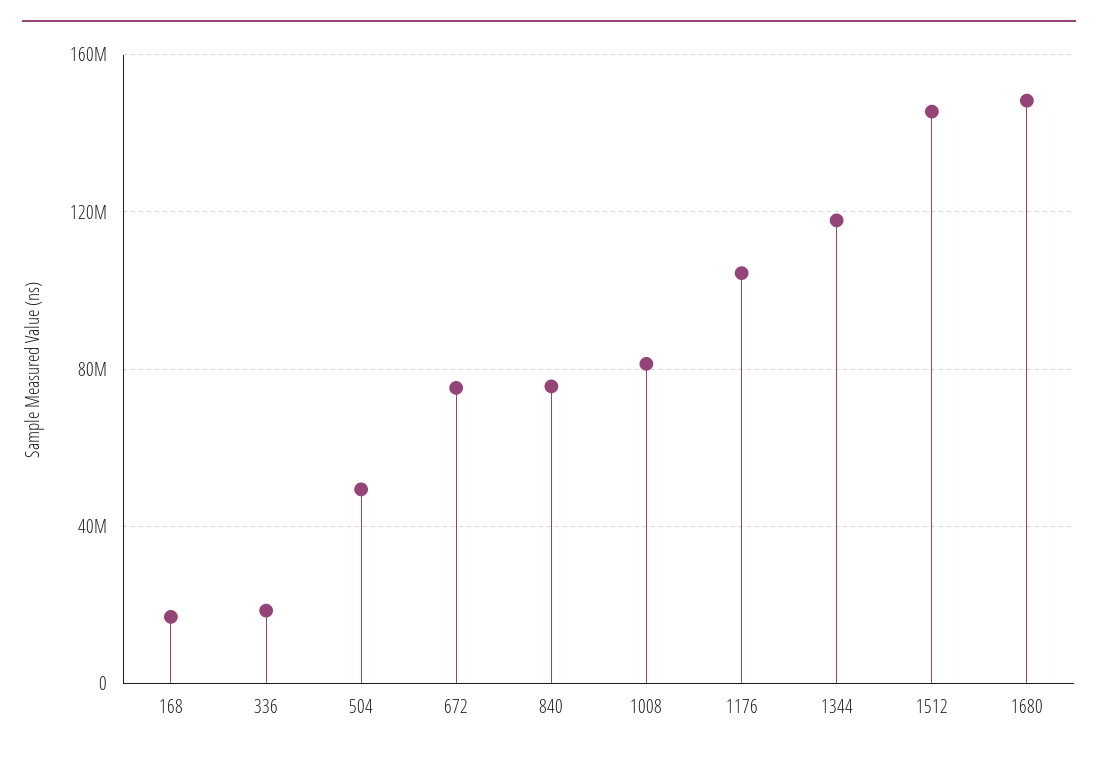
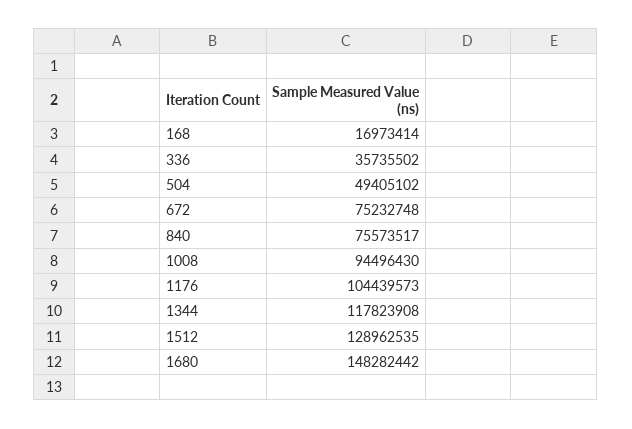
336: 20000000 -> 35735502
1008: 80000000 -> 94496430
1512: 145000000 -> 128962535

